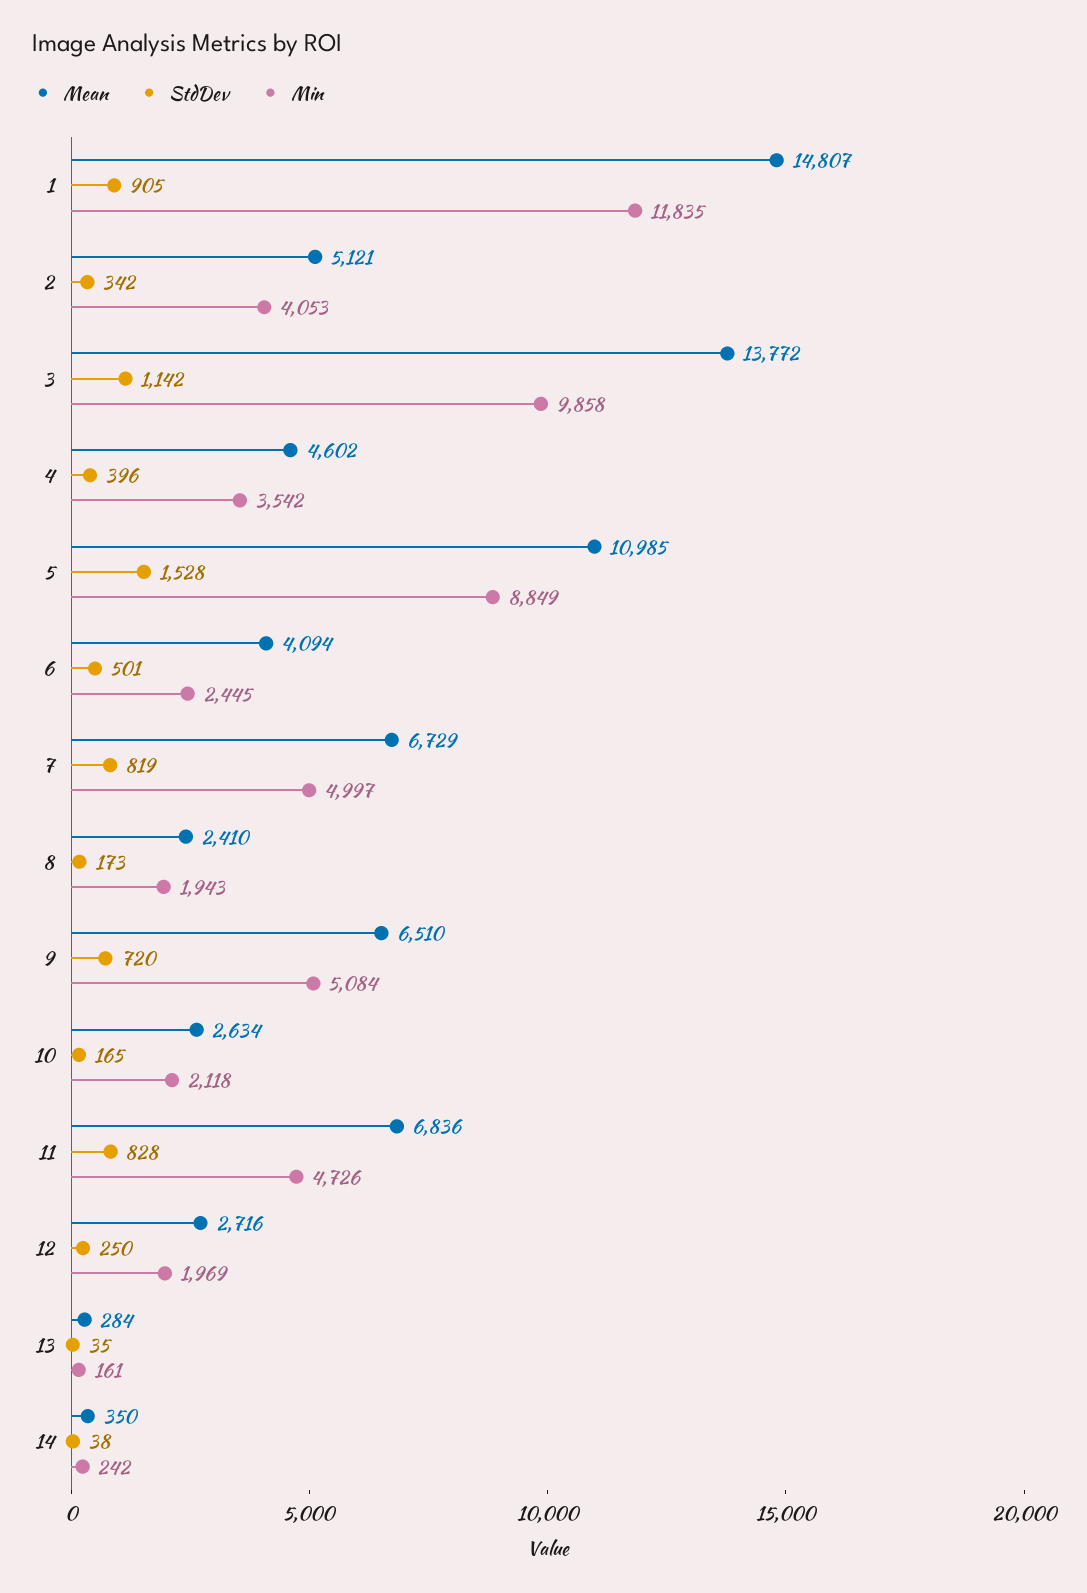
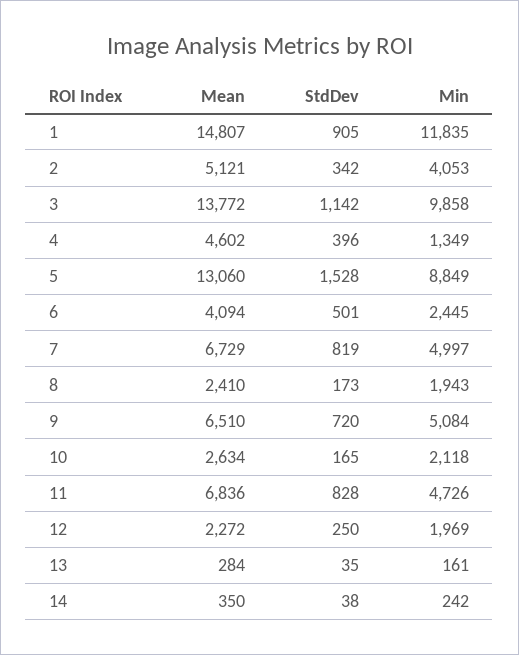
Min, 4: 3542 -> 1349
Mean, 5: 10985 -> 13060
Mean, 12: 2716 -> 2272

